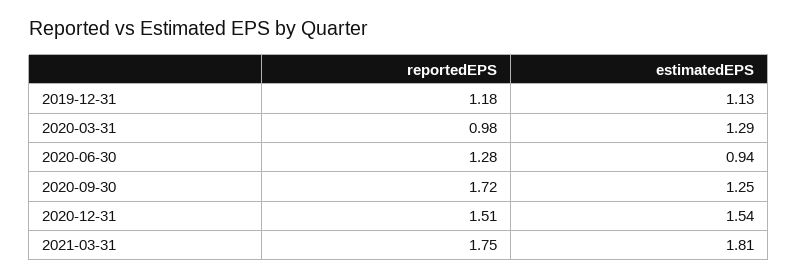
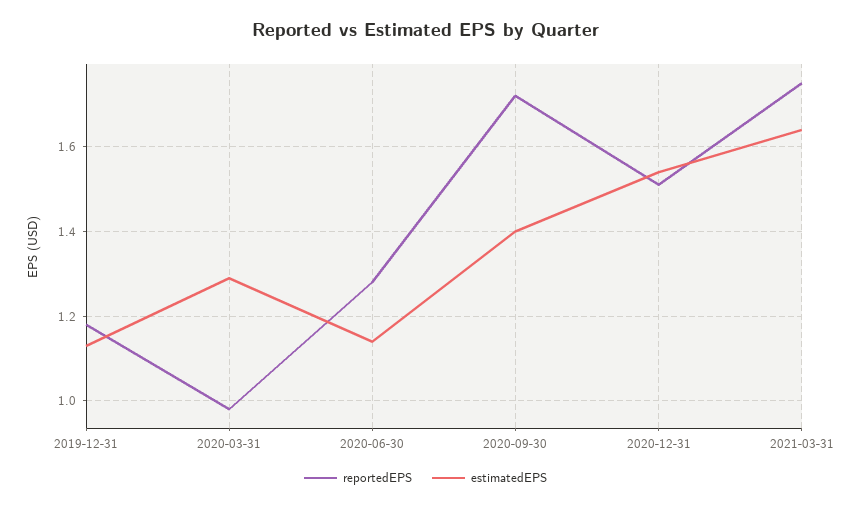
estimatedEPS, 2020-06-30: 0.94 -> 1.15
estimatedEPS, 2020-09-30: 1.25 -> 1.4
estimatedEPS, 2021-03-31: 1.81 -> 1.65

